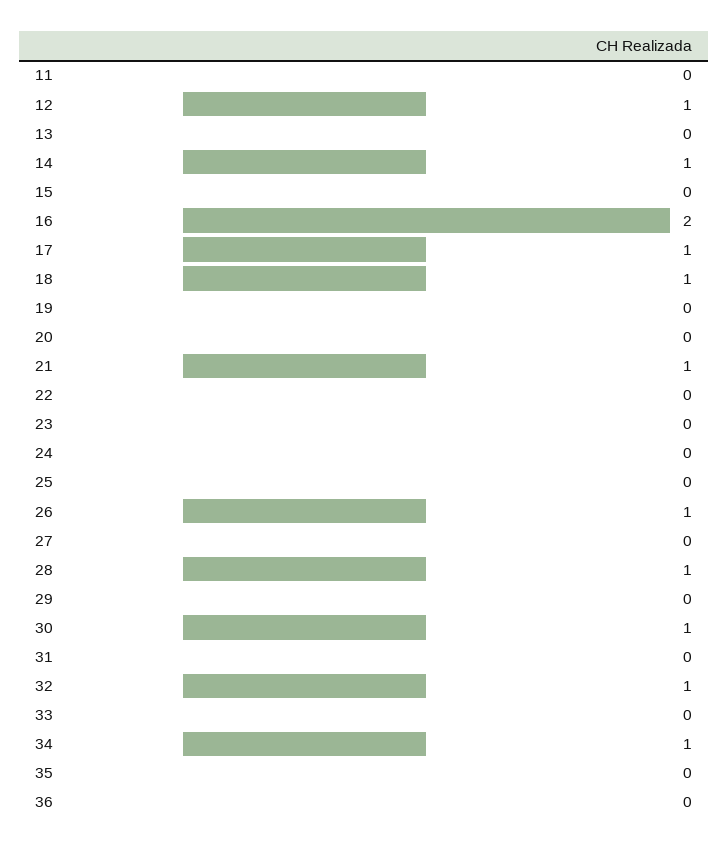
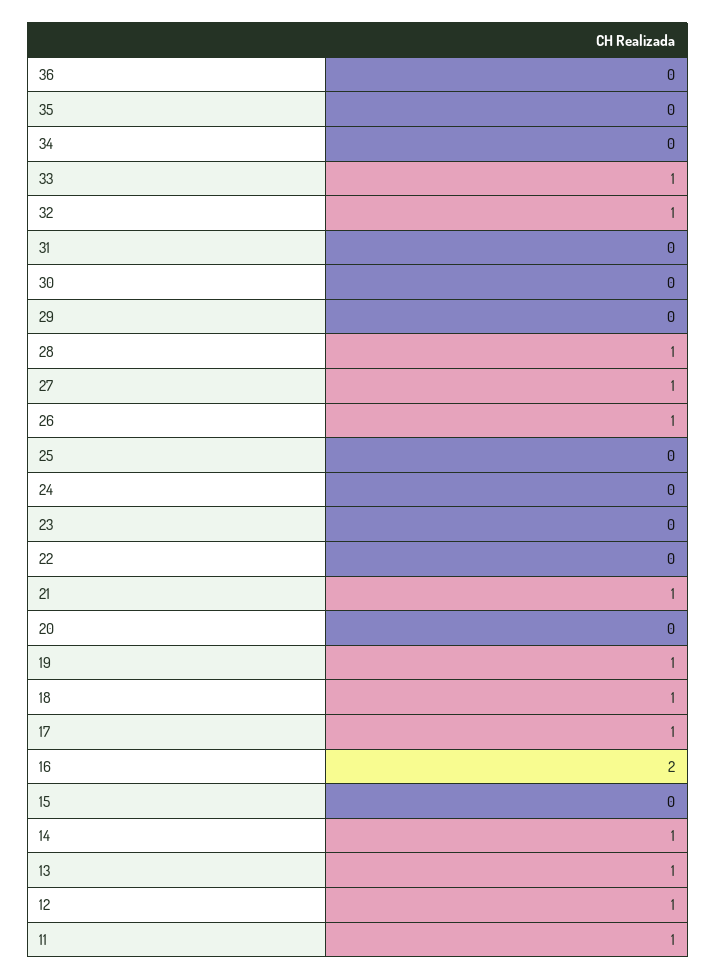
11: 0 -> 1
13: 0 -> 1
19: 0 -> 1
27: 0 -> 1
30: 1 -> 0
33: 0 -> 1
34: 1 -> 0

